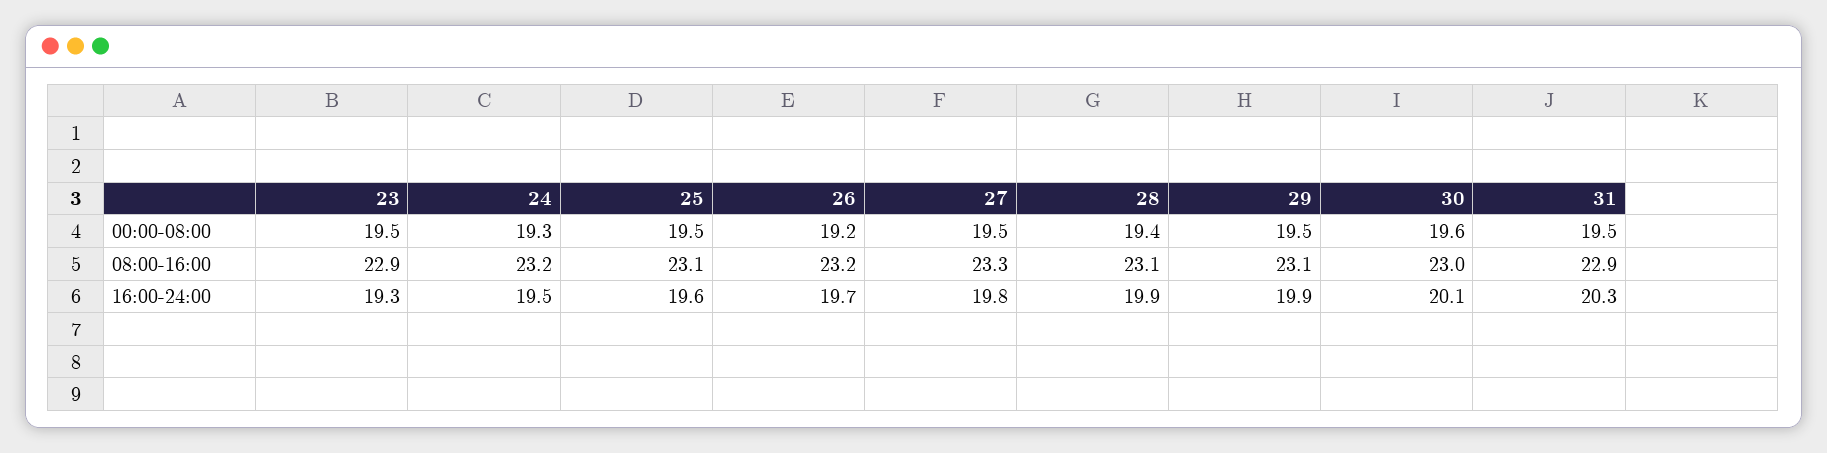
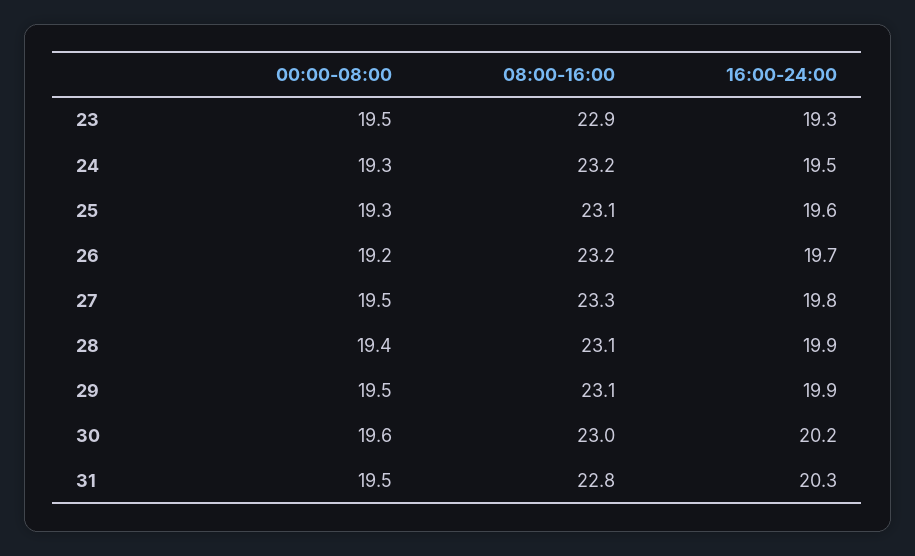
25, 00:00-08:00: 19.5 -> 19.3
31, 08:00-16:00: 22.9 -> 22.8
30, 16:00-24:00: 20.1 -> 20.2

